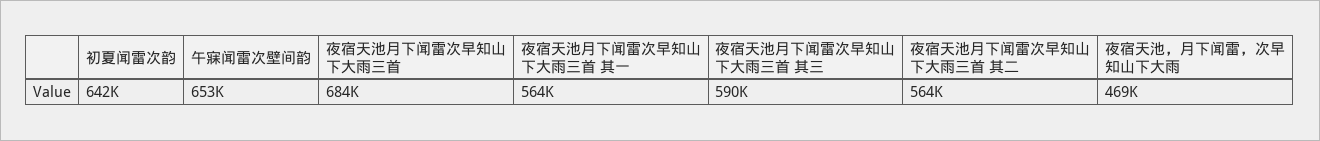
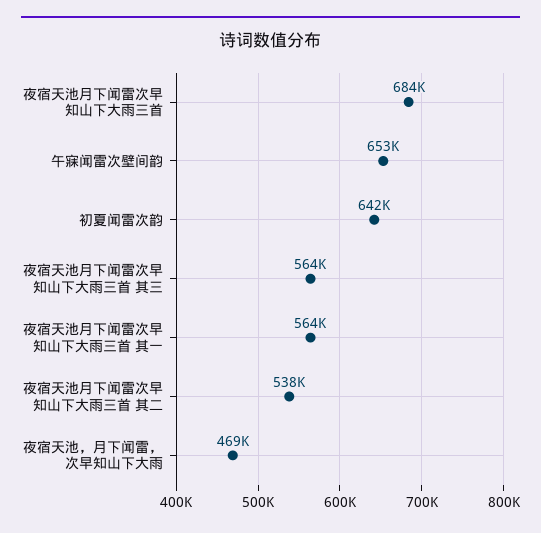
夜宿天池月下闻雷次早知山下大雨三首 其三: 590000 -> 564000
夜宿天池月下闻雷次早知山下大雨三首 其二: 564000 -> 538000

